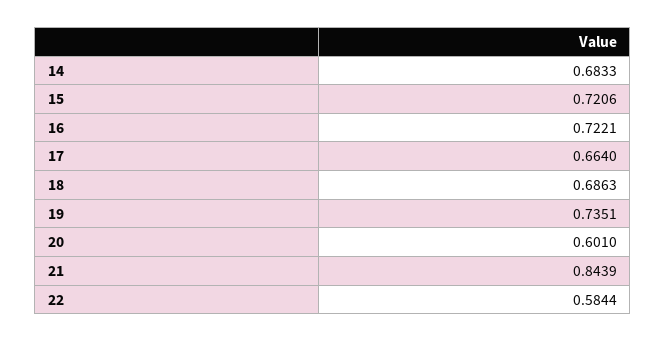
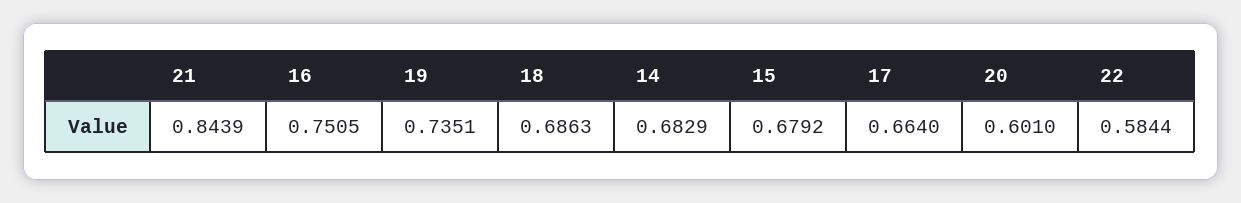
14: 0.6833 -> 0.6829
15: 0.7206 -> 0.6792
16: 0.7221 -> 0.7505

